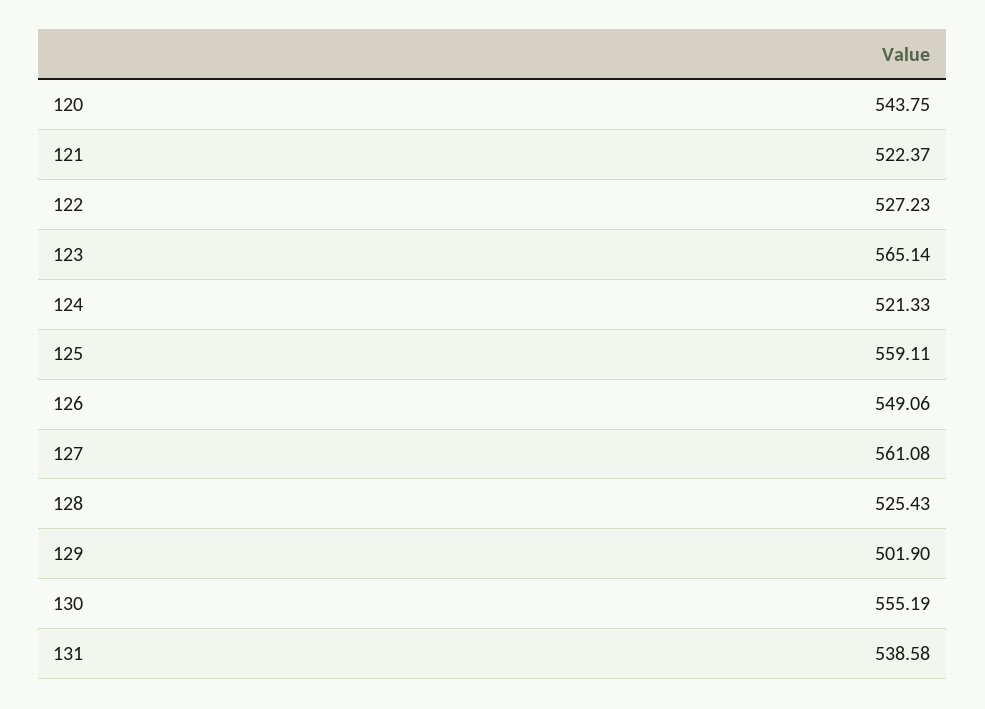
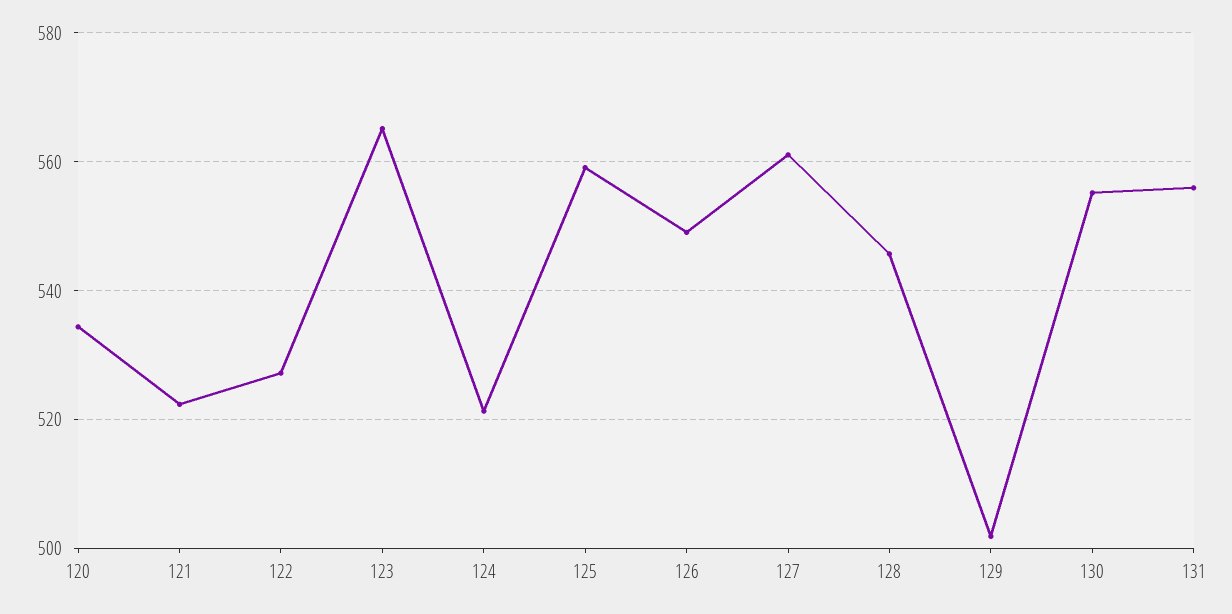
120: 543.75 -> 534
128: 525.43 -> 546
131: 538.58 -> 556

